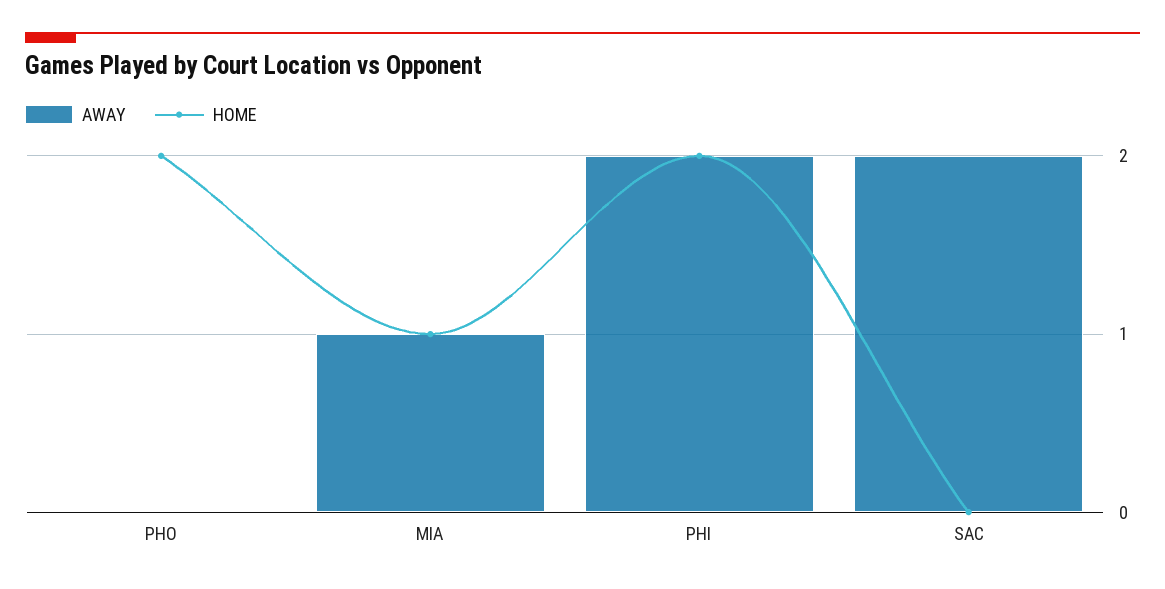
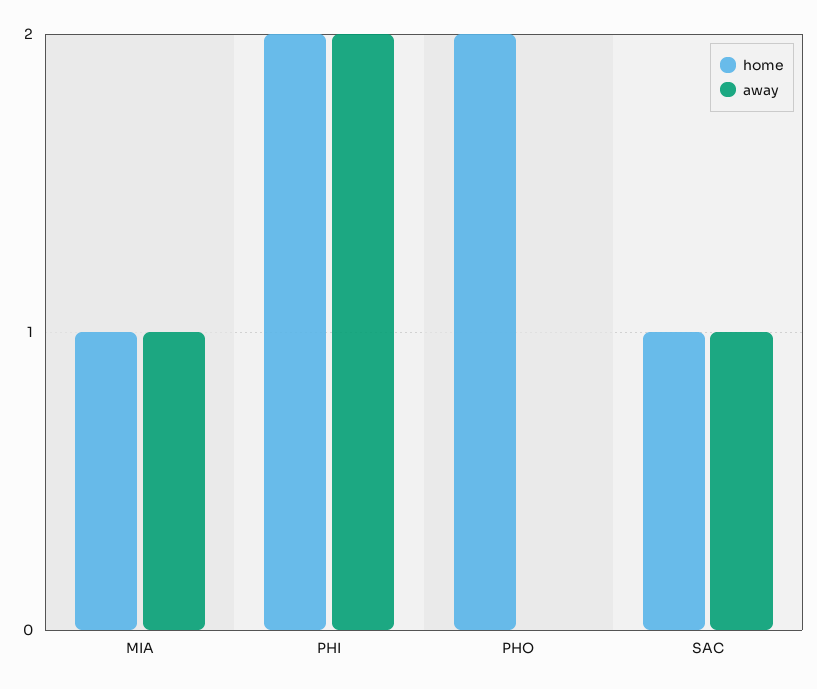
AWAY, SAC: 2 -> 1
HOME, SAC: 0 -> 1

